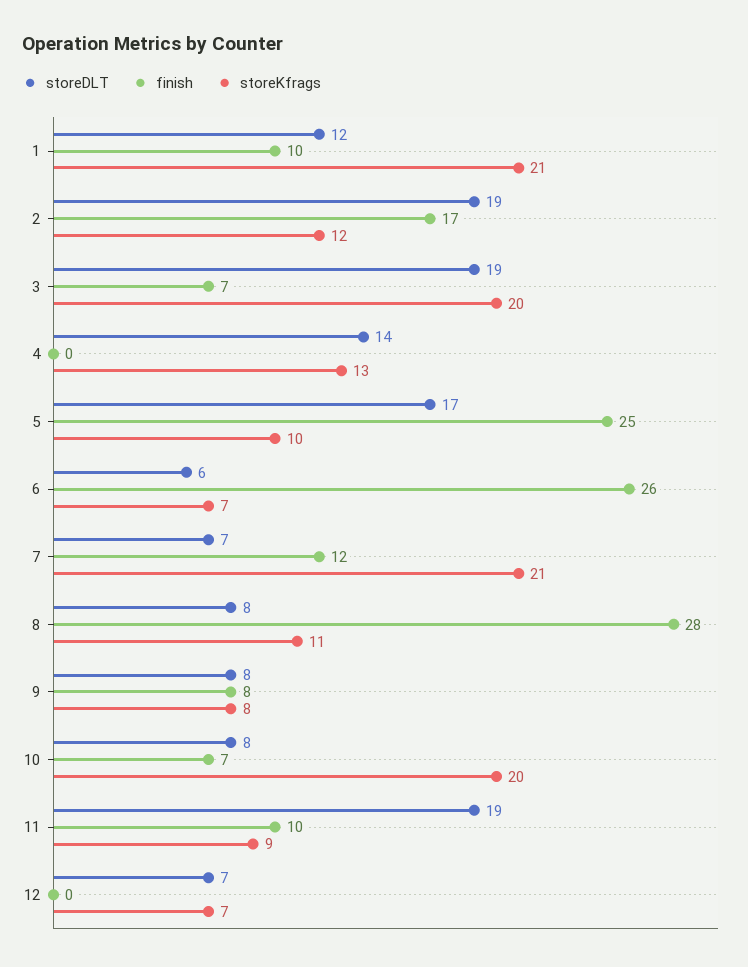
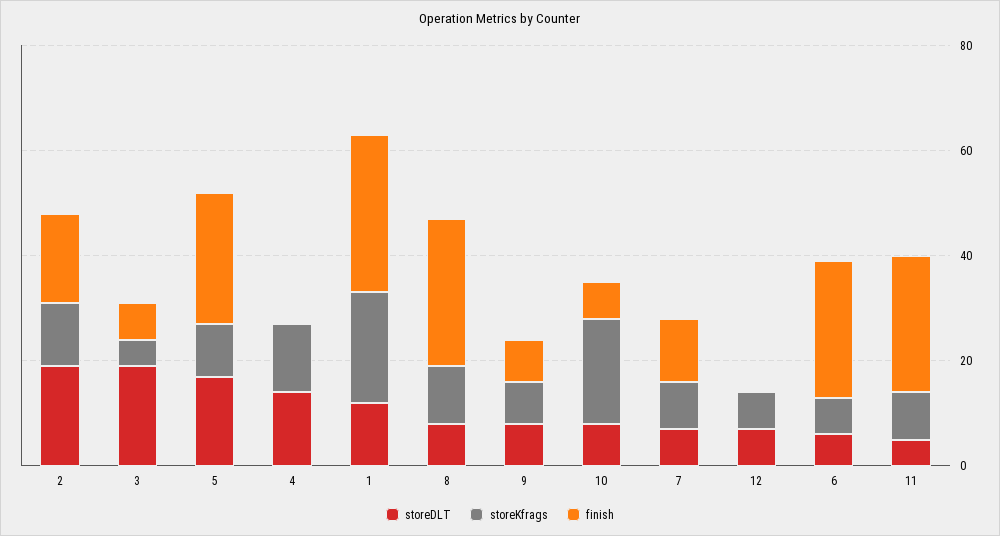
finish, 1: 10 -> 30
storeKfrags, 3: 20 -> 5
storeKfrags, 7: 21 -> 10
storeDLT, 11: 19 -> 5
finish, 11: 10 -> 25

